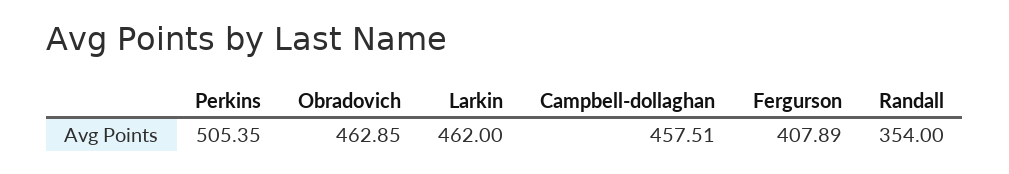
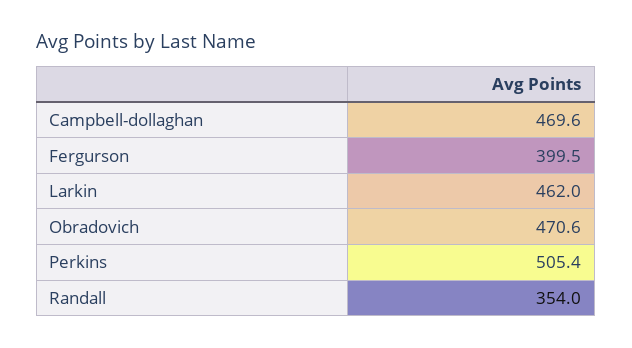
Obradovich: 462.85 -> 470.6
Campbell-dollaghan: 457.51 -> 469.6
Fergurson: 407.89 -> 399.5

